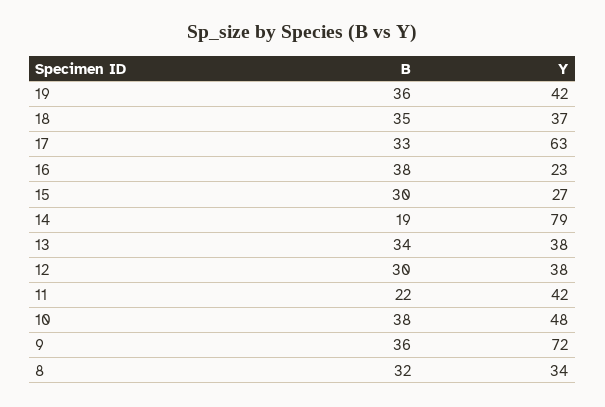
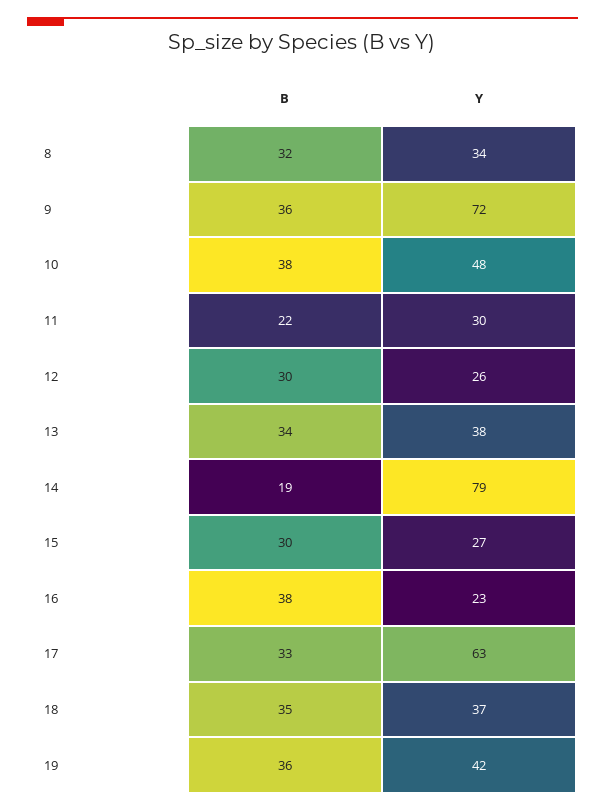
Y, 12: 38 -> 26
Y, 11: 42 -> 30

